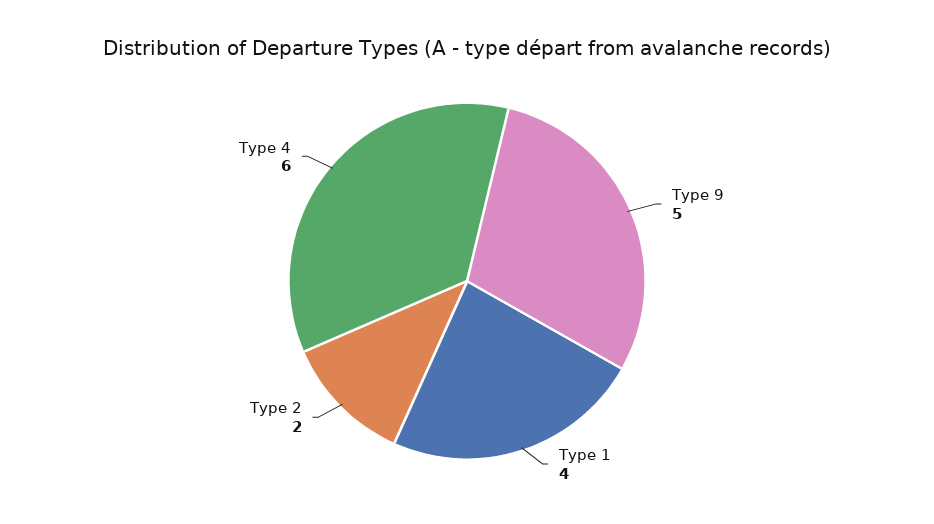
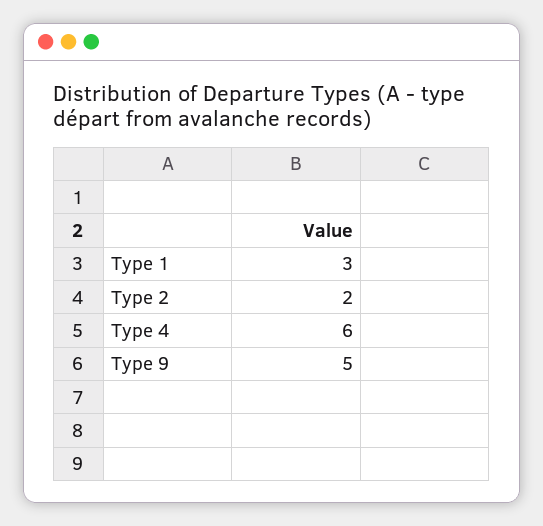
Type 1: 4 -> 3

